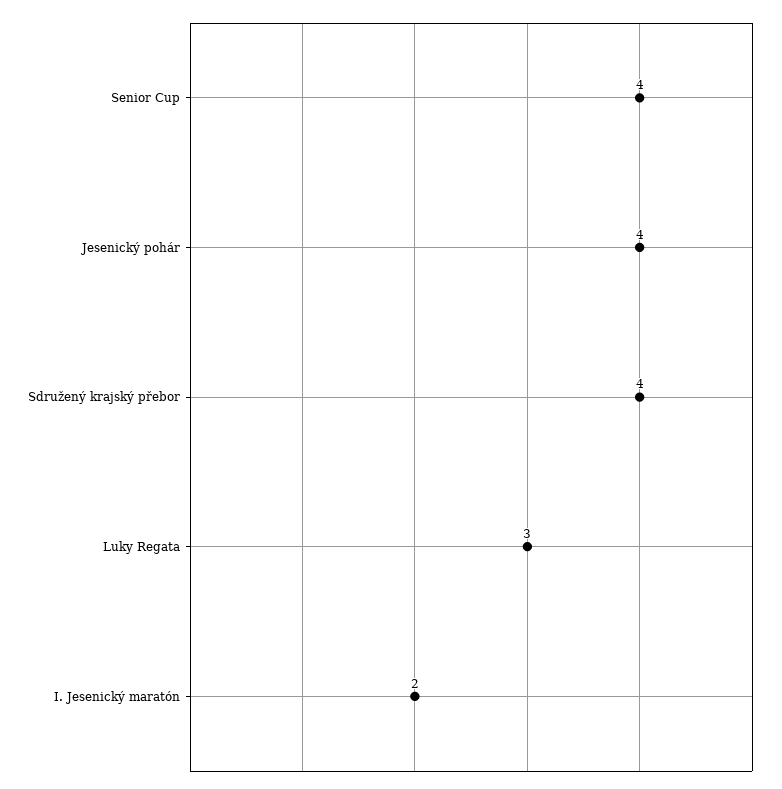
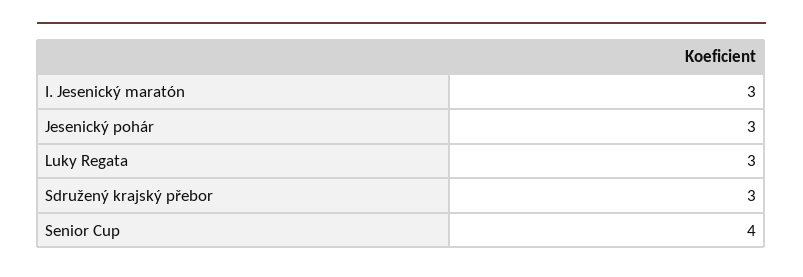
Jesenický pohár: 4 -> 3
Sdružený krajský přebor: 4 -> 3
I. Jesenický maratón: 2 -> 3

